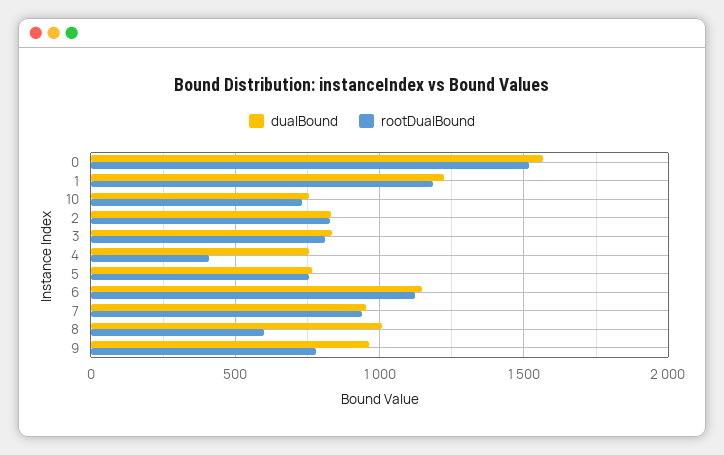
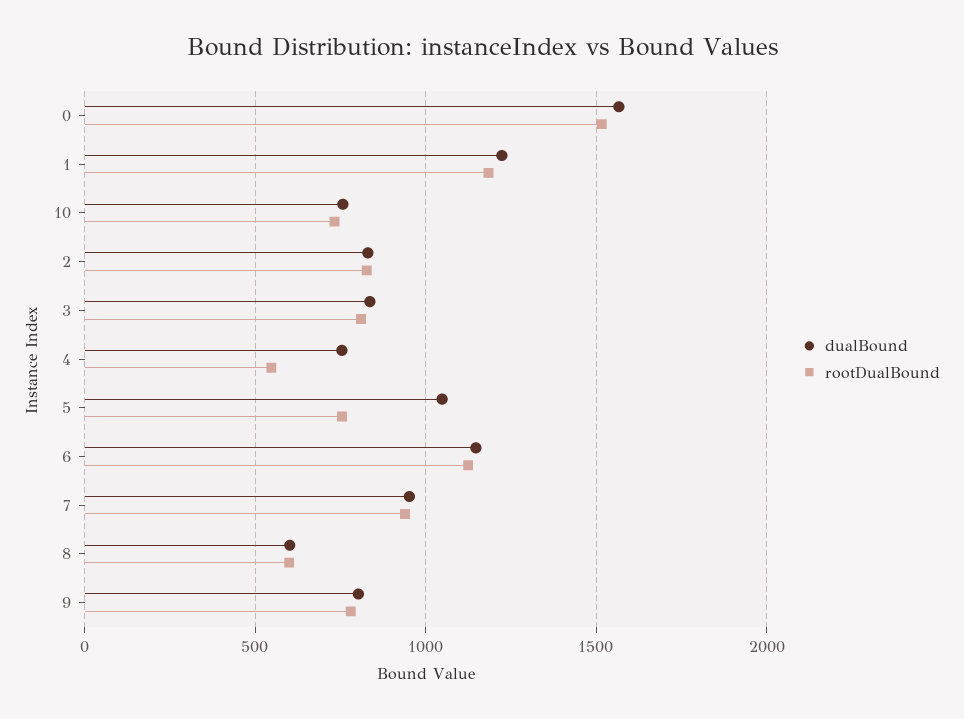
rootDualBound, 4: 400 -> 550
dualBound, 5: 750 -> 1050
dualBound, 8: 1000 -> 600
dualBound, 9: 950 -> 800

